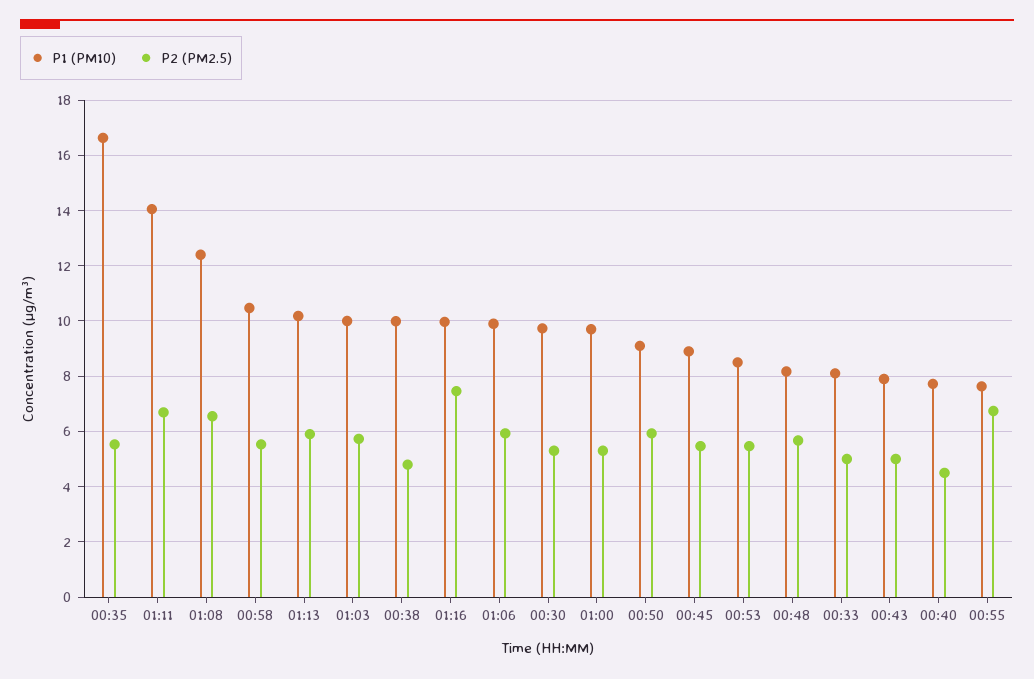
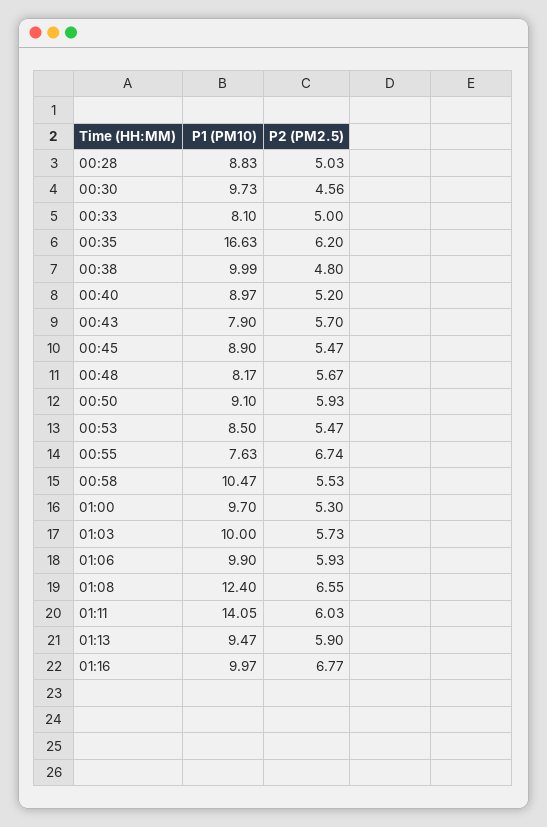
P2 (PM2.5), 00:35: 5.5 -> 6.2
P2 (PM2.5), 01:11: 6.75 -> 6.03
P1 (PM10), 01:13: 10.25 -> 9.47
P2 (PM2.5), 01:16: 7.5 -> 6.77
P2 (PM2.5), 00:30: 5.25 -> 4.56
P2 (PM2.5), 00:43: 5 -> 5.7
P1 (PM10), 00:40: 7.75 -> 8.97
P2 (PM2.5), 00:40: 4.5 -> 5.2
P1 (PM10), 00:28: none -> 8.83
P2 (PM2.5), 00:28: none -> 5.03

